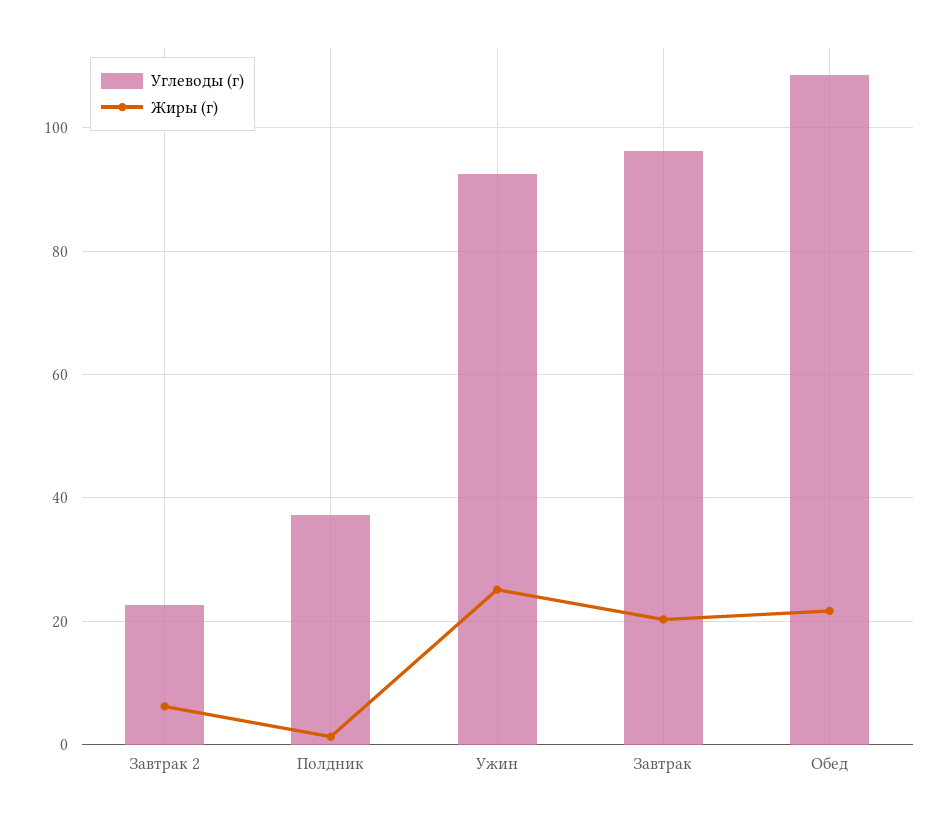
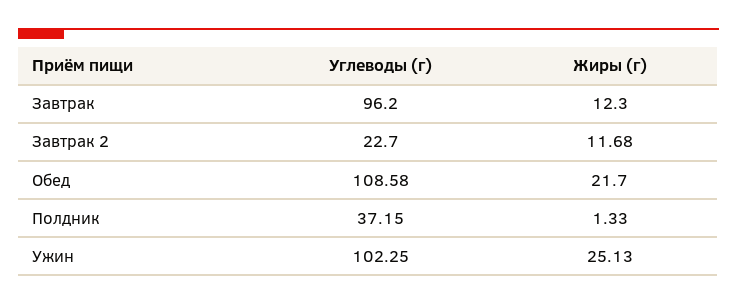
Жиры (г), Завтрак 2: 6 -> 11.68
Углеводы (г), Ужин: 92 -> 102.25
Жиры (г), Завтрак: 20 -> 12.3

